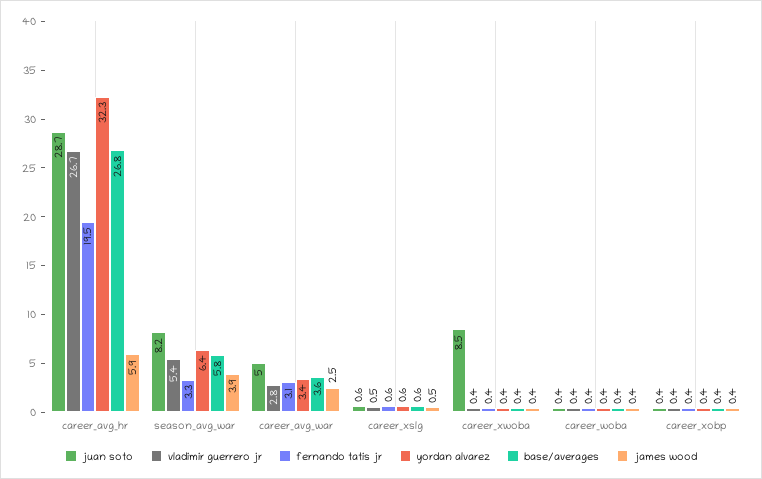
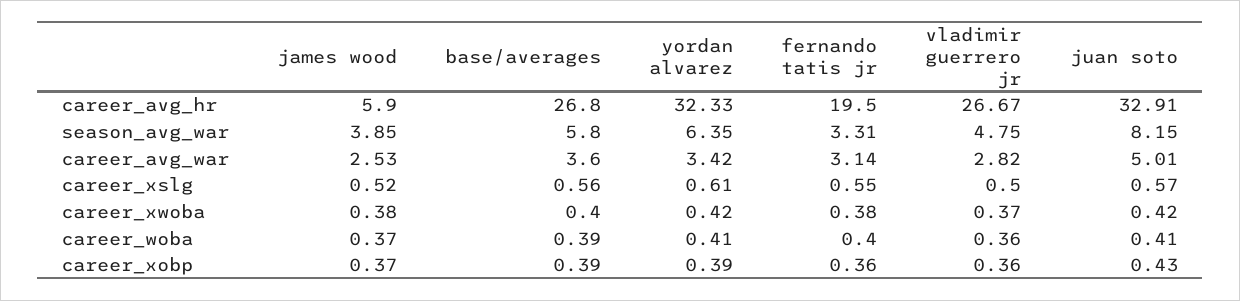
juan soto, career_avg_hr: 28.7 -> 32.91
vladimir guerrero jr, season_avg_war: 5.4 -> 4.75
juan soto, career_xwoba: 8.5 -> 0.42

